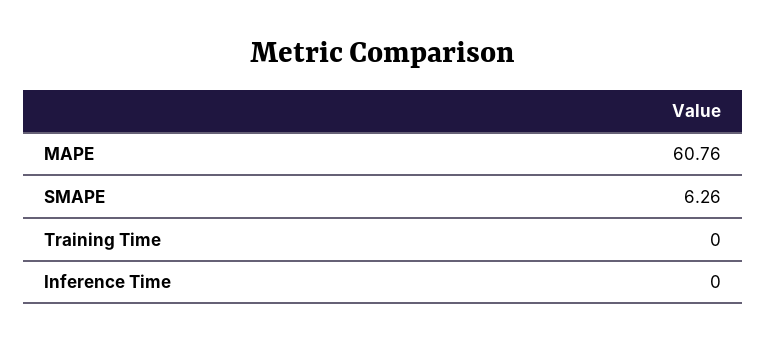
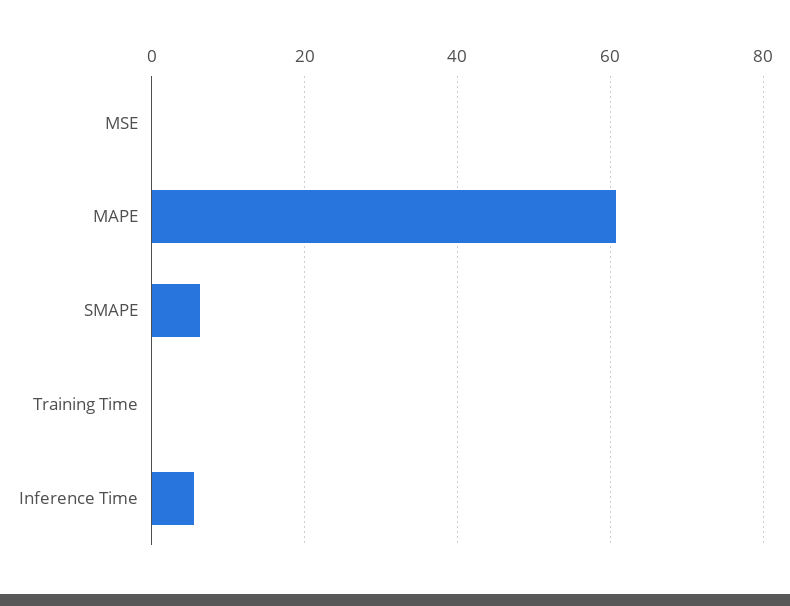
Inference Time: 0 -> 6
MSE: none -> 0

